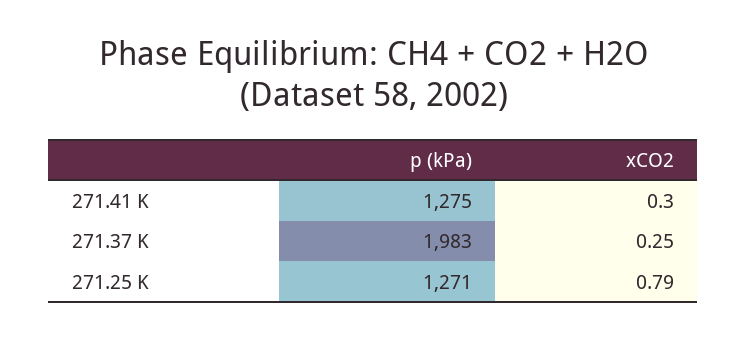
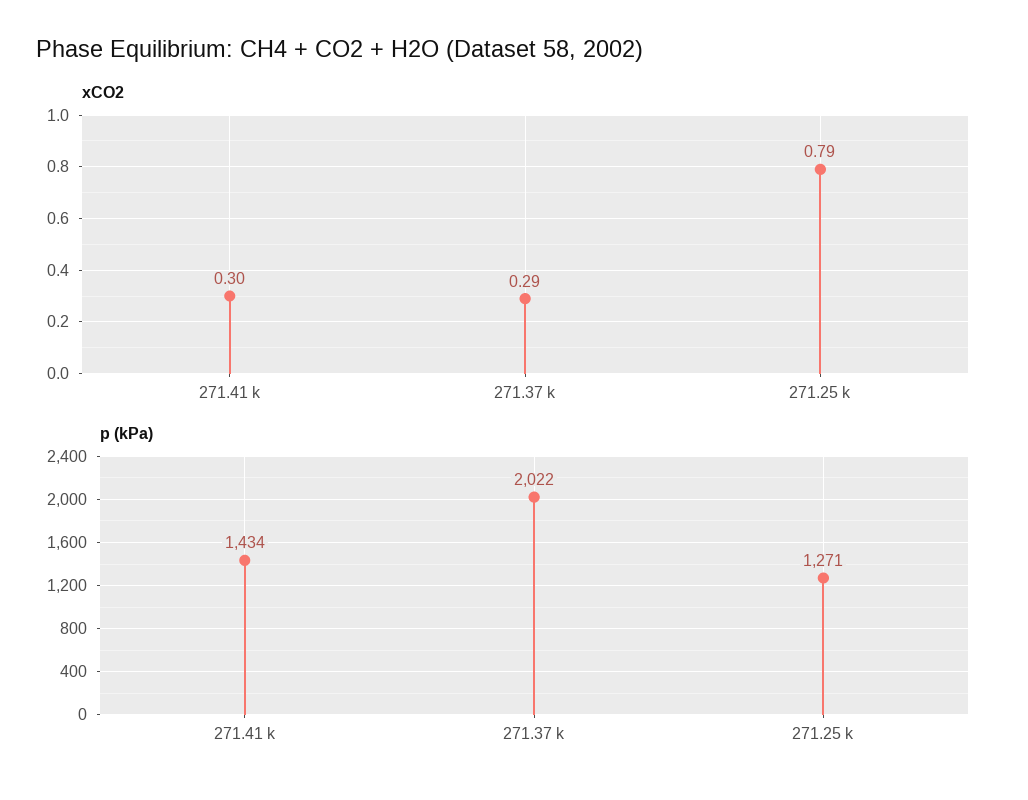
p (kPa), 271.41 K: 1275 -> 1434
p (kPa), 271.37 K: 1983 -> 2022
xCO2, 271.37 K: 0.25 -> 0.29

